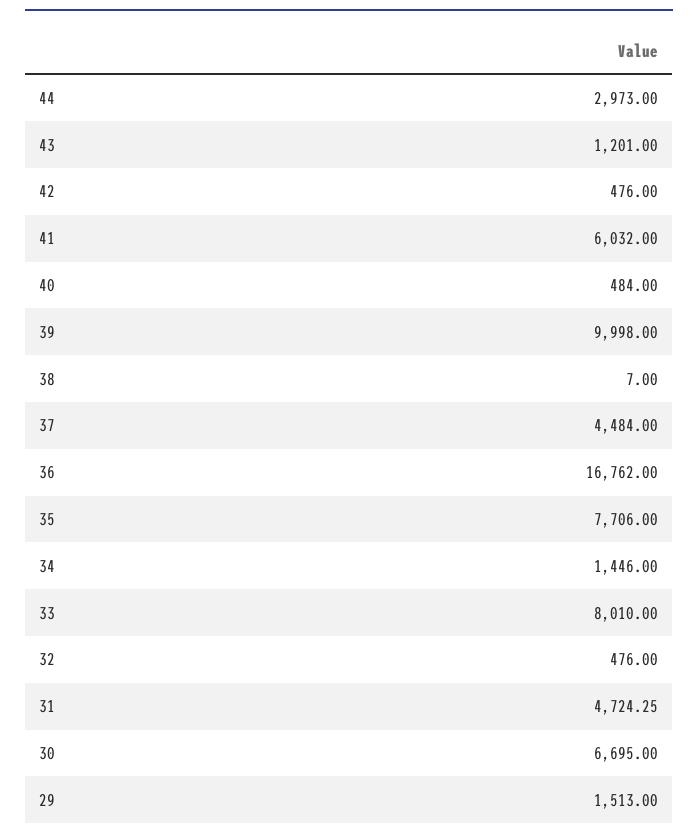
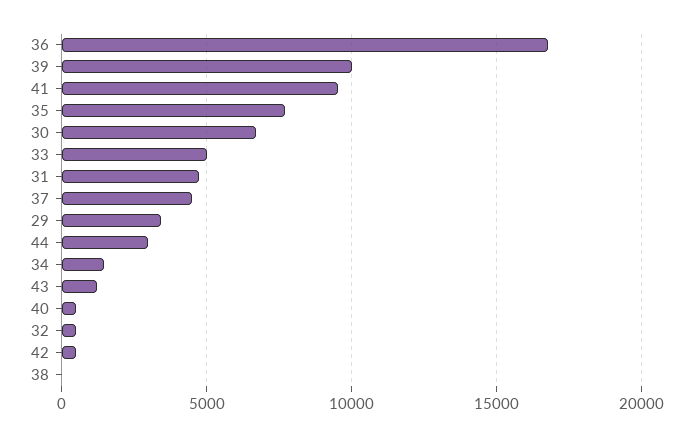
41: 6032 -> 9500
33: 8010 -> 5000
29: 1513 -> 3500

